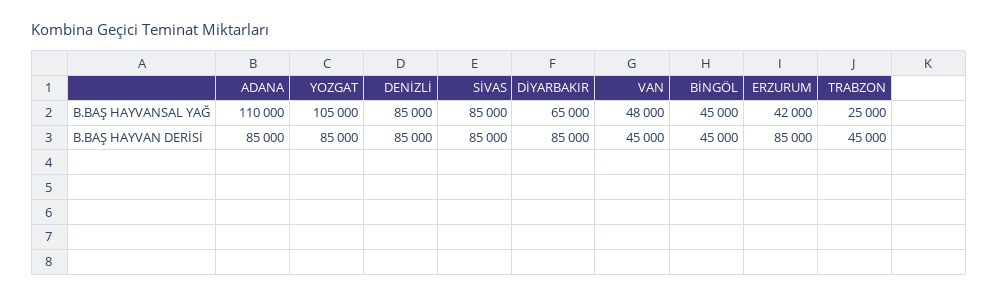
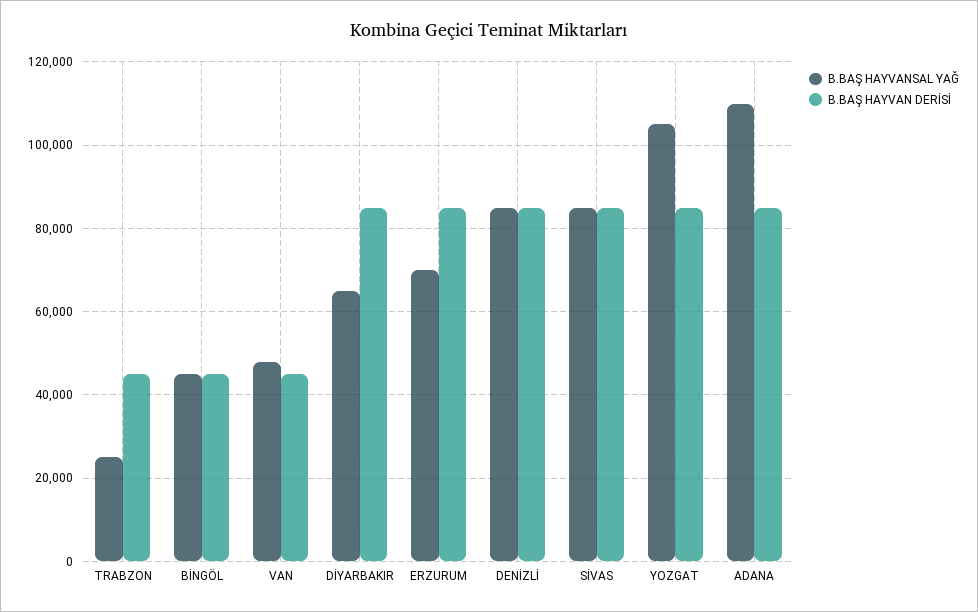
B.BAŞ HAYVANSAL YAĞ, ERZURUM: 42000 -> 70000

